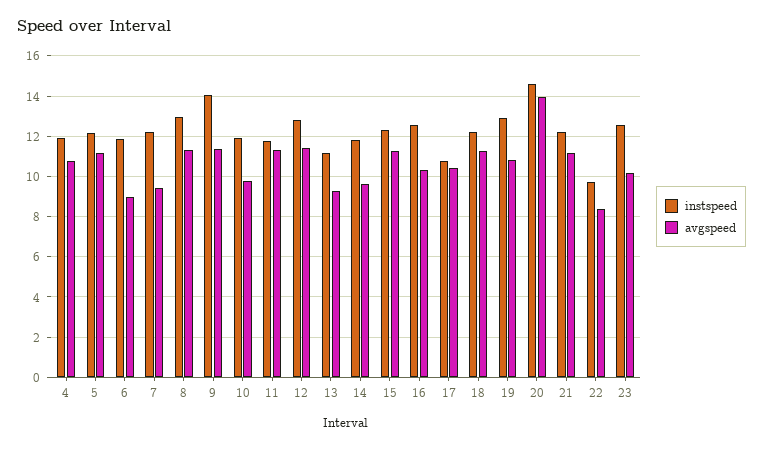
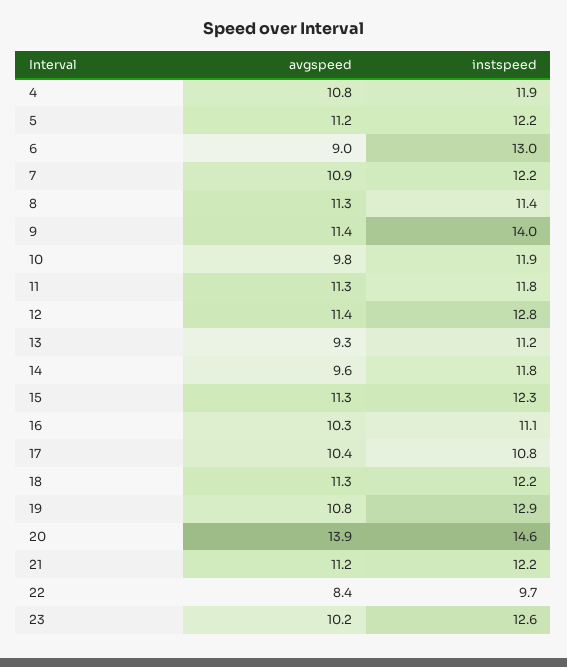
instspeed, 6: 12 -> 13
avgspeed, 7: 9.5 -> 10.9
instspeed, 8: 13 -> 11.4
instspeed, 16: 12.5 -> 11.1

